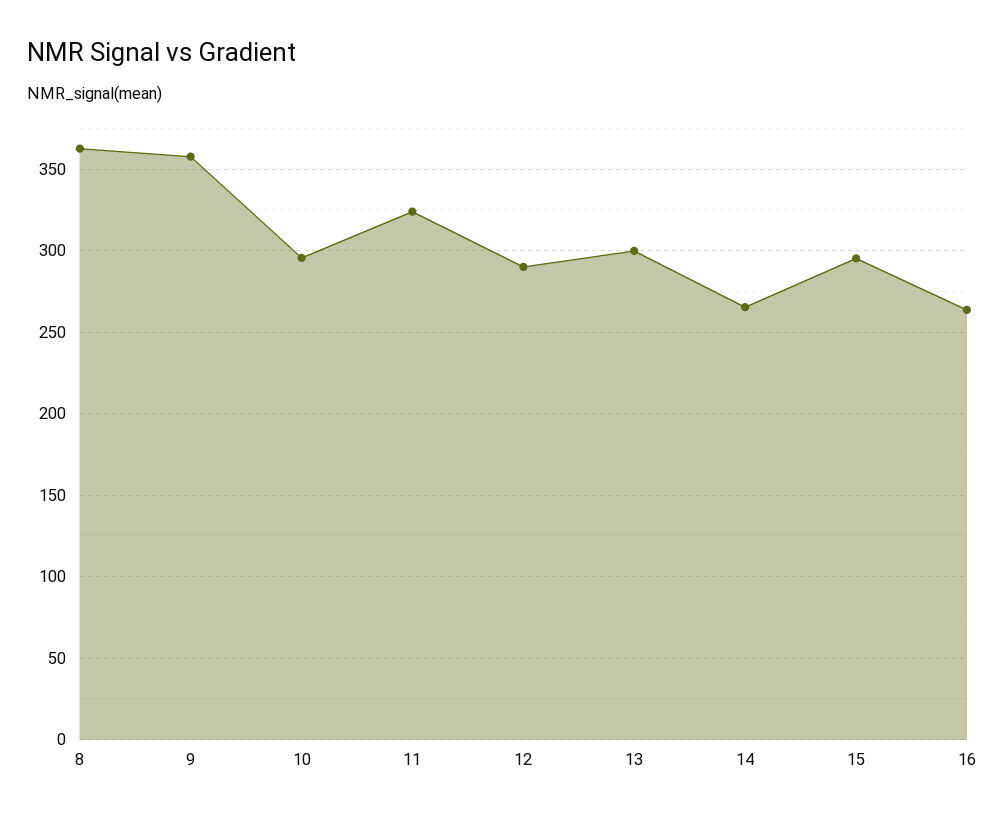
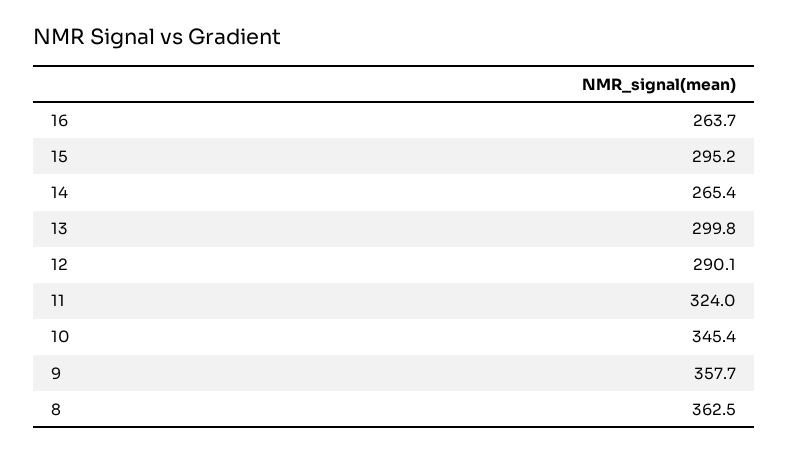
10: 295 -> 345.4

